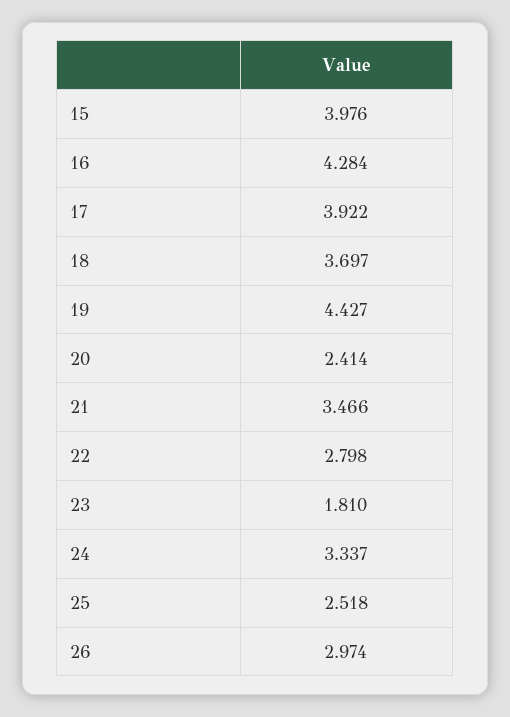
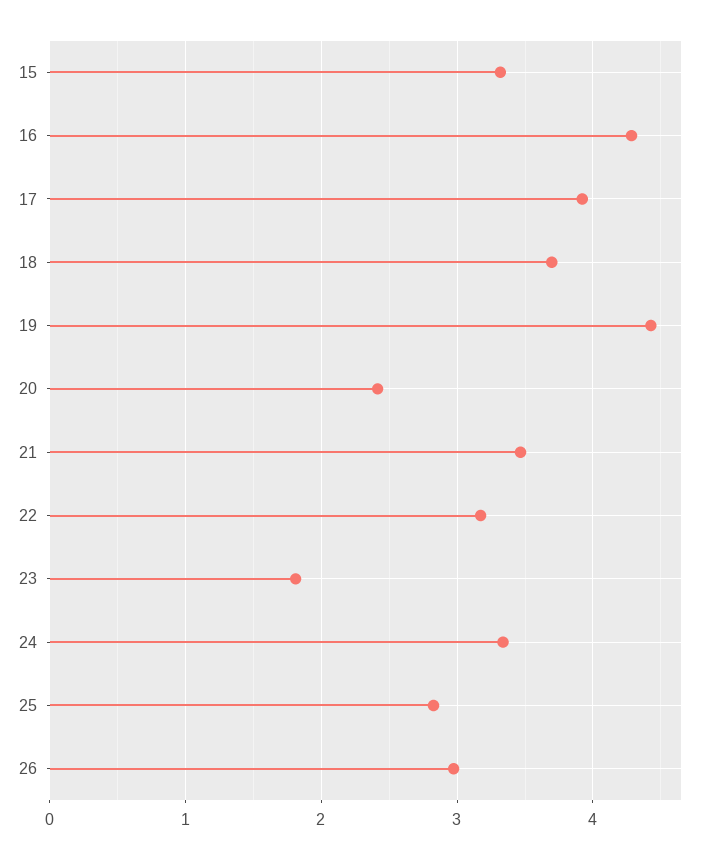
15: 3.976 -> 3.3
22: 2.798 -> 3.2
25: 2.518 -> 2.8

